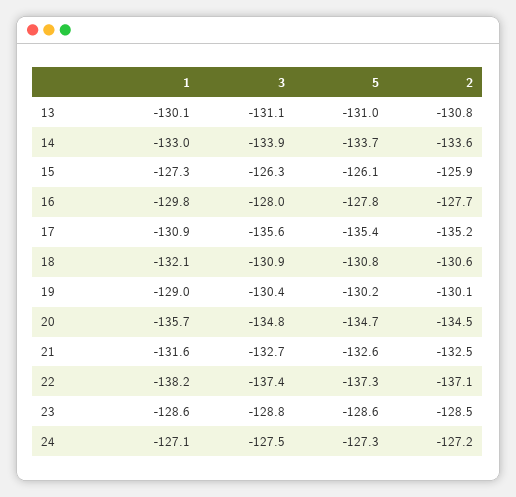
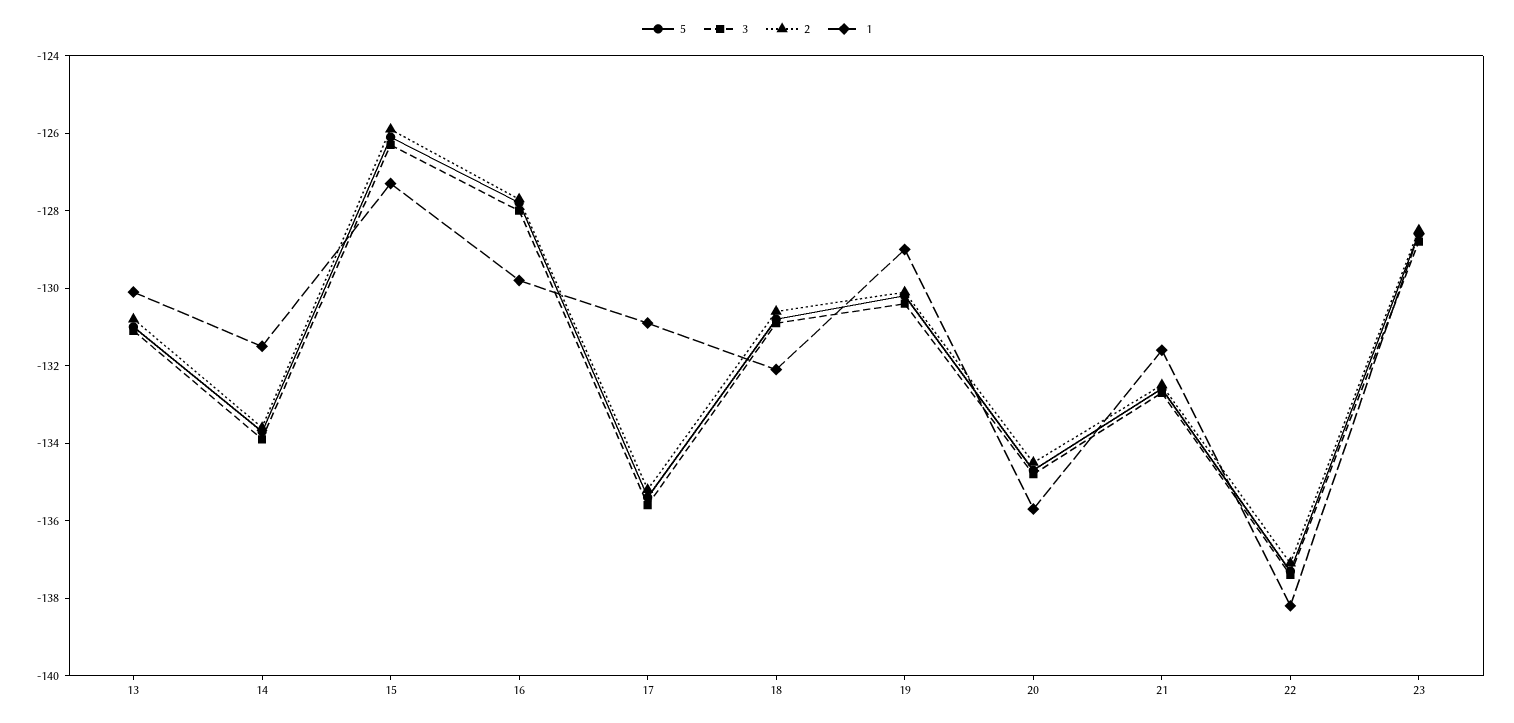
1, 14: -133 -> -131.5
1, 24: -127.1 -> none
3, 24: -127.5 -> none
5, 24: -127.3 -> none
2, 24: -127.2 -> none

